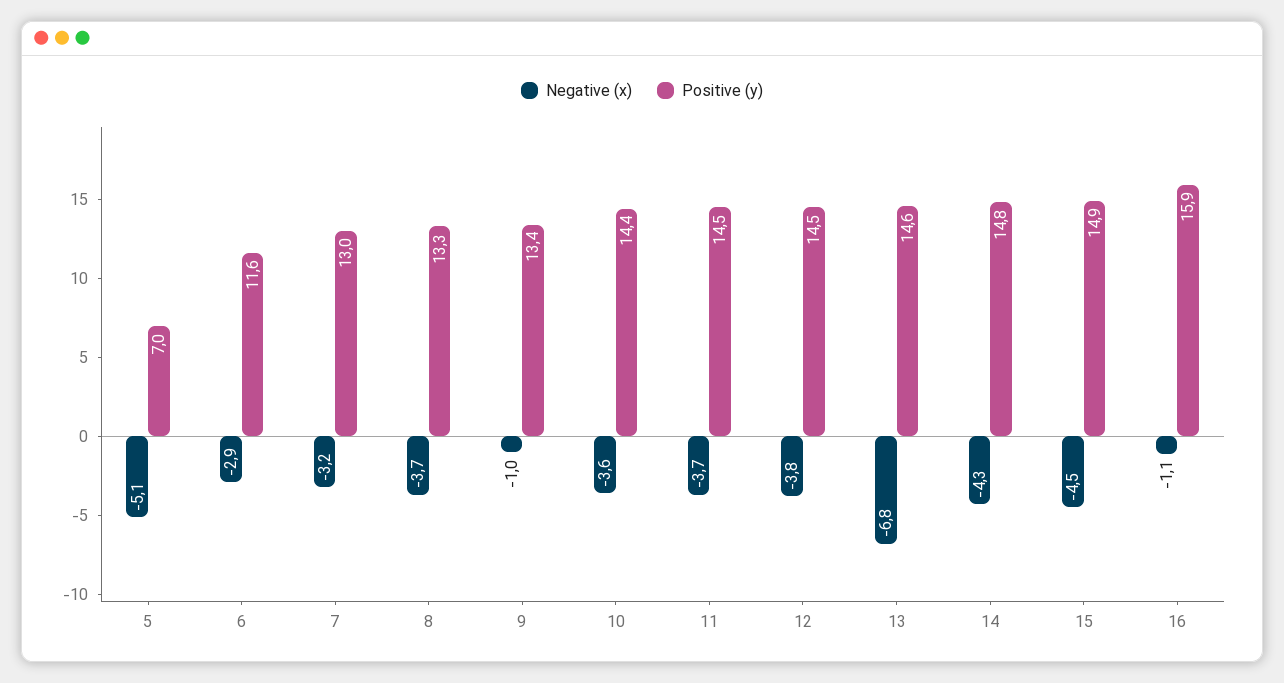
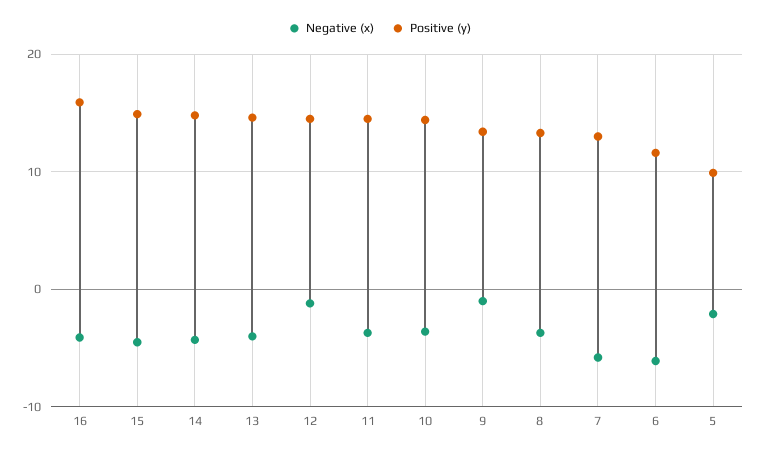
Negative (x), 5: -5.1 -> -2
Positive (y), 5: 7 -> 10
Negative (x), 6: -2.9 -> -6
Negative (x), 7: -3.2 -> -6
Negative (x), 12: -3.8 -> -1
Negative (x), 13: -6.8 -> -4
Negative (x), 16: -1.1 -> -4

